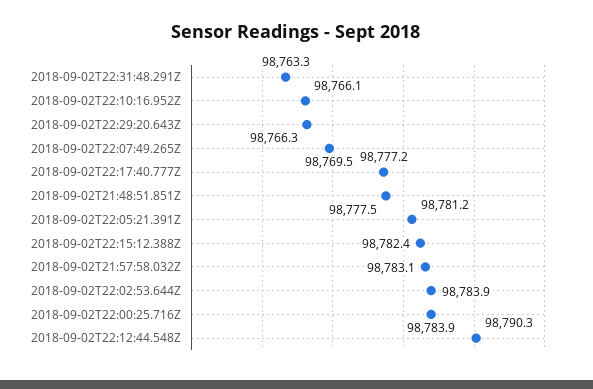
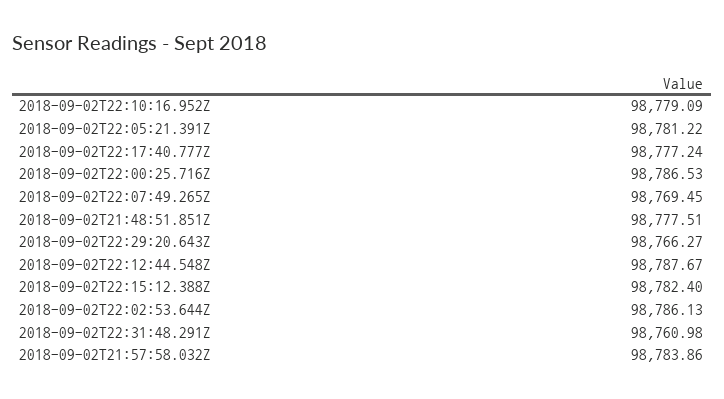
2018-09-02T22:31:48.291Z: 98763.3 -> 98760.98
2018-09-02T22:10:16.952Z: 98766.1 -> 98779.09
2018-09-02T21:57:58.032Z: 98783.1 -> 98783.86
2018-09-02T22:02:53.644Z: 98783.9 -> 98786.13
2018-09-02T22:00:25.716Z: 98783.9 -> 98786.53
2018-09-02T22:12:44.548Z: 98790.3 -> 98787.67

